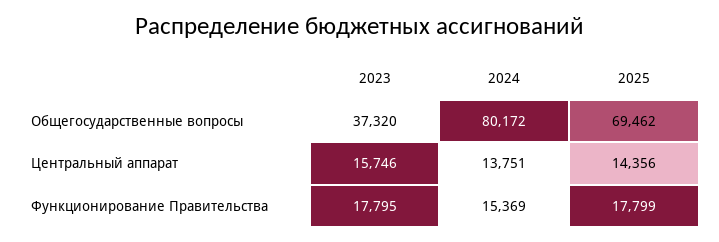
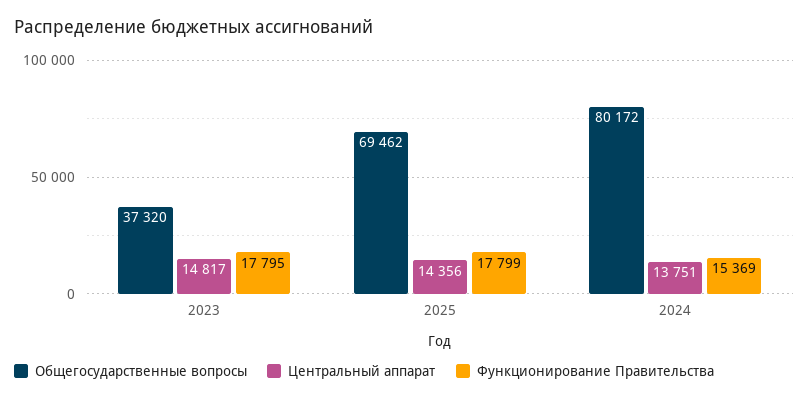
Центральный аппарат, 2023: 15746 -> 14817

